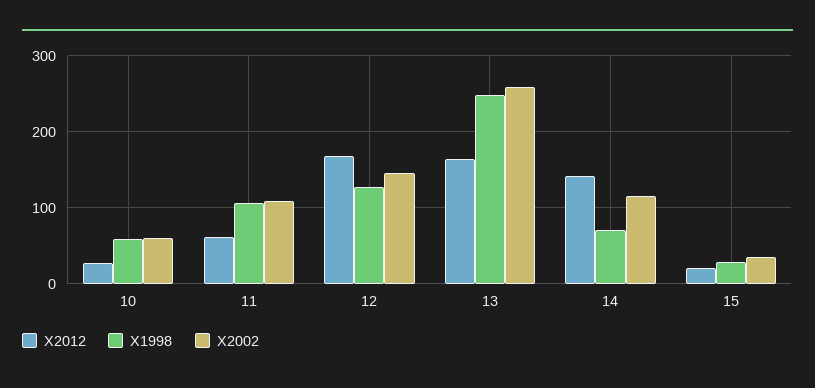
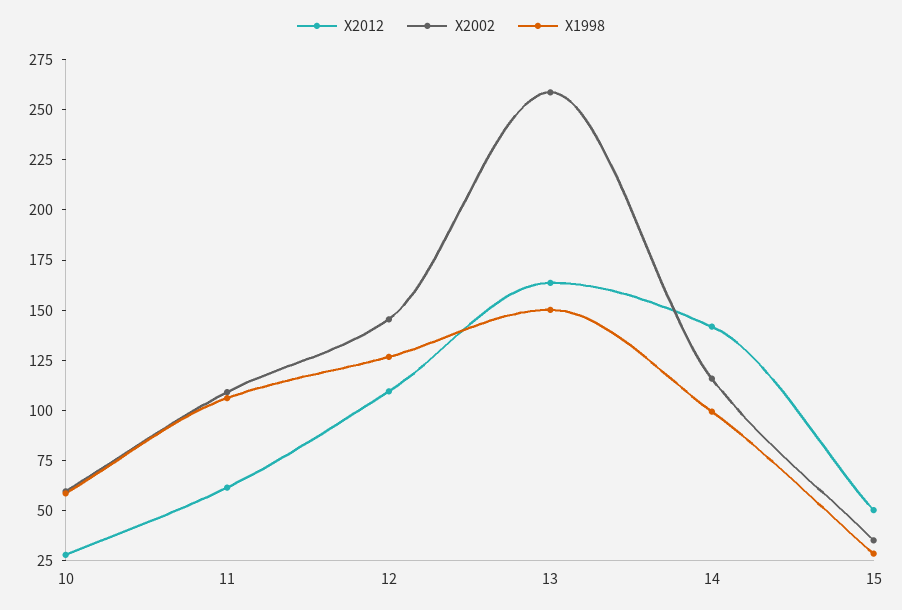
X2012, 12: 170 -> 110
X1998, 13: 250 -> 150
X1998, 14: 70 -> 100
X2012, 15: 20 -> 50

